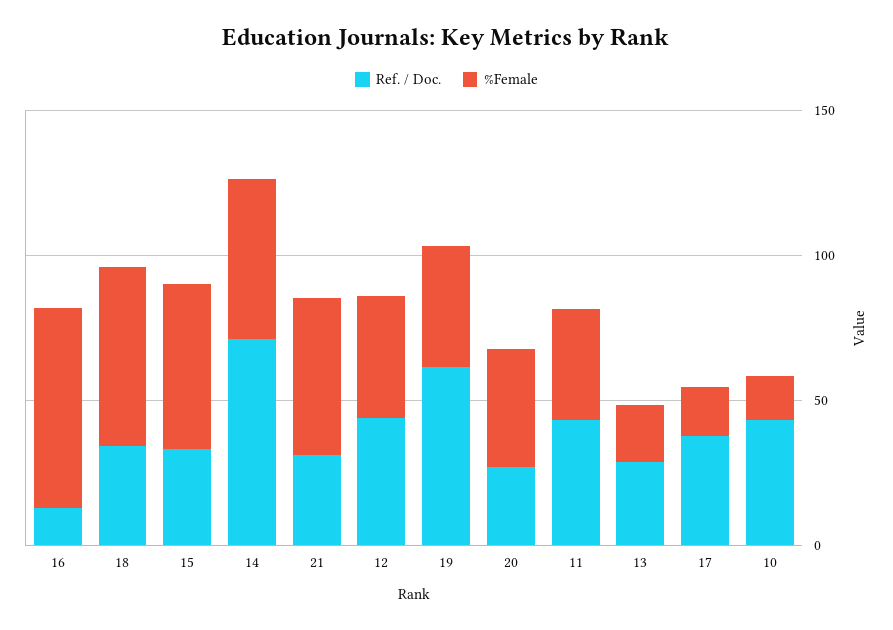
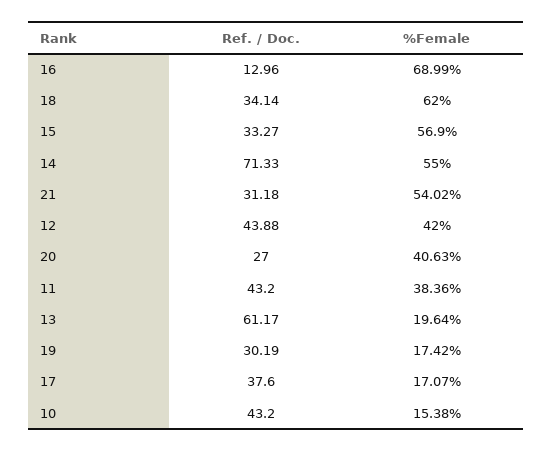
Ref. / Doc., 19: 60 -> 30.19
%Female, 19: 40 -> 17.42
Ref. / Doc., 13: 30 -> 61.17

